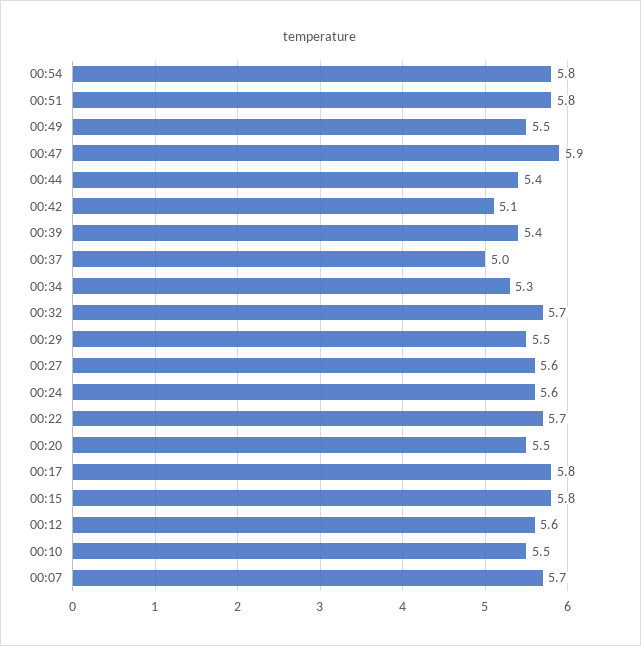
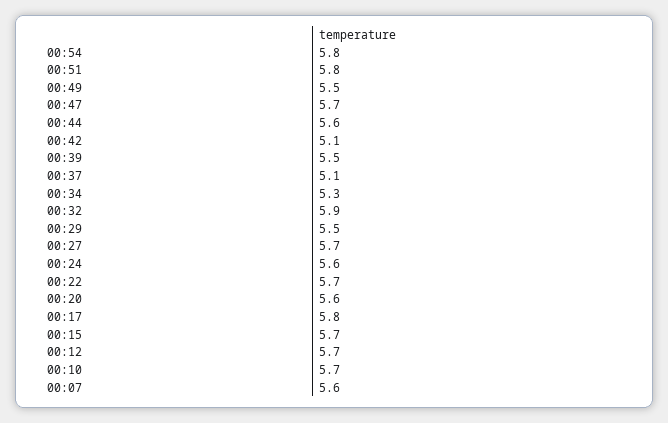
00:47: 5.9 -> 5.7
00:44: 5.4 -> 5.6
00:39: 5.4 -> 5.5
00:37: 5 -> 5.1
00:32: 5.7 -> 5.9
00:27: 5.6 -> 5.7
00:20: 5.5 -> 5.6
00:15: 5.8 -> 5.7
00:12: 5.6 -> 5.7
00:10: 5.5 -> 5.7
00:07: 5.7 -> 5.6

